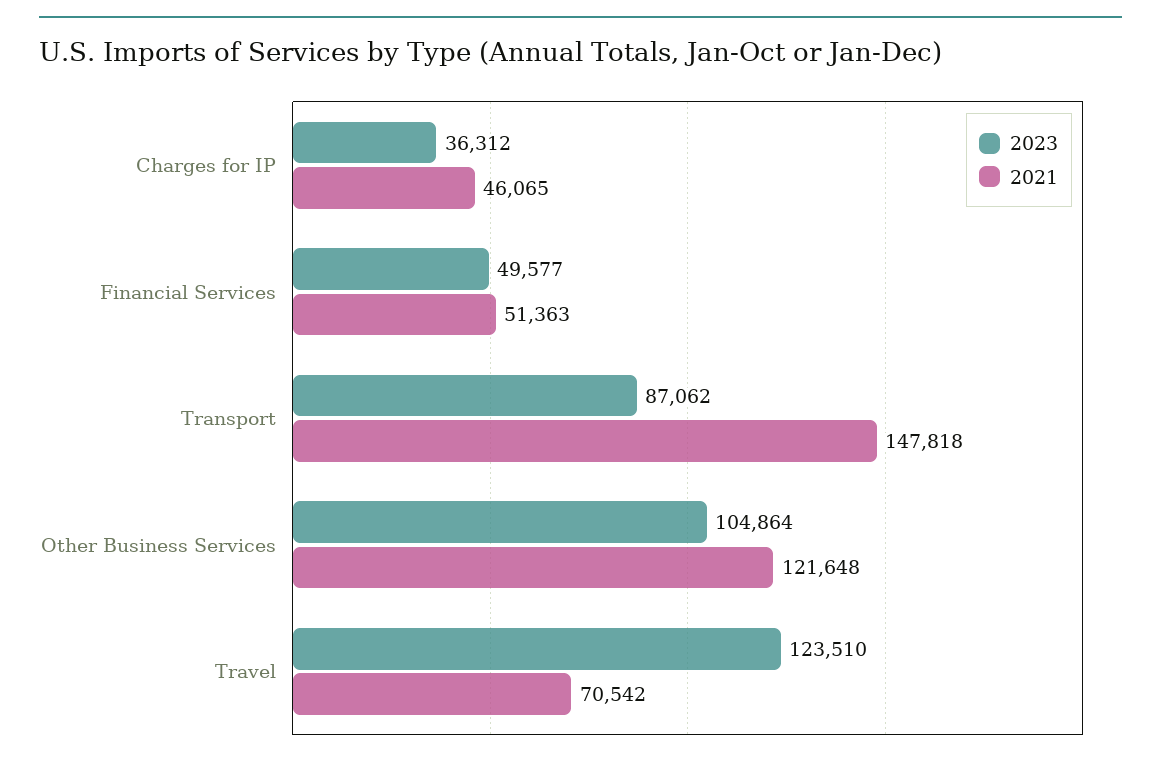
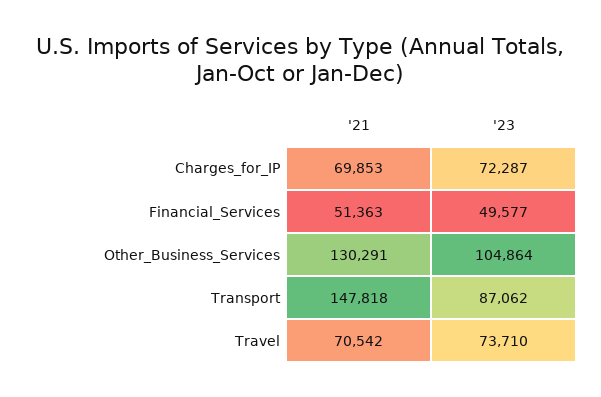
2023, Charges for IP: 36312 -> 72287
2021, Charges for IP: 46065 -> 69853
2021, Other Business Services: 121648 -> 130291
2023, Travel: 123510 -> 73710

